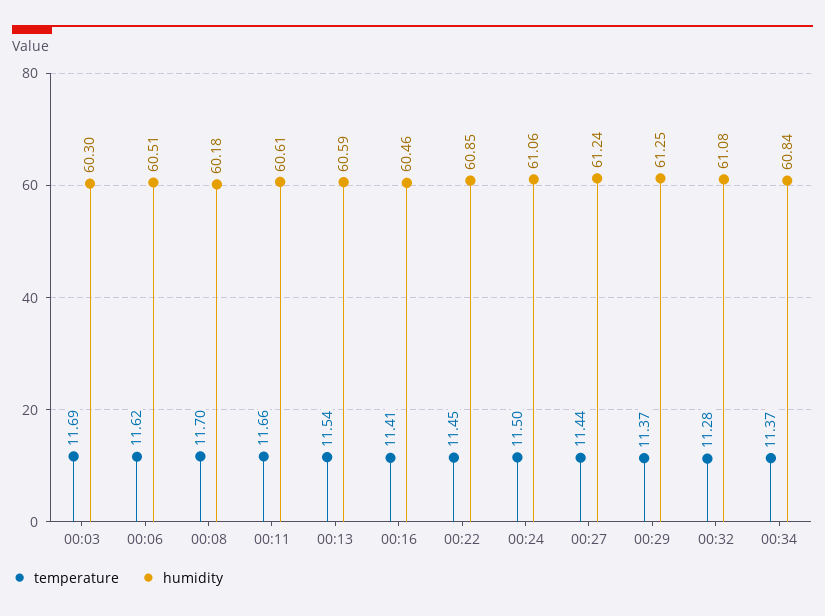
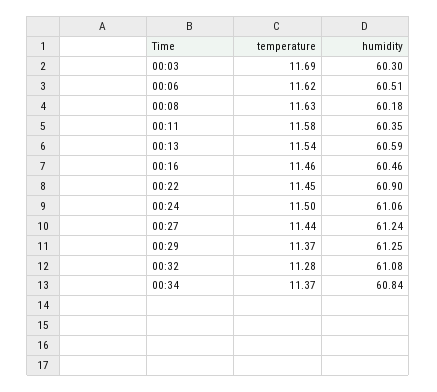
temperature, 00:08: 11.7 -> 11.63
temperature, 00:11: 11.66 -> 11.58
humidity, 00:11: 60.61 -> 60.35
temperature, 00:16: 11.41 -> 11.46
humidity, 00:22: 60.85 -> 60.9

